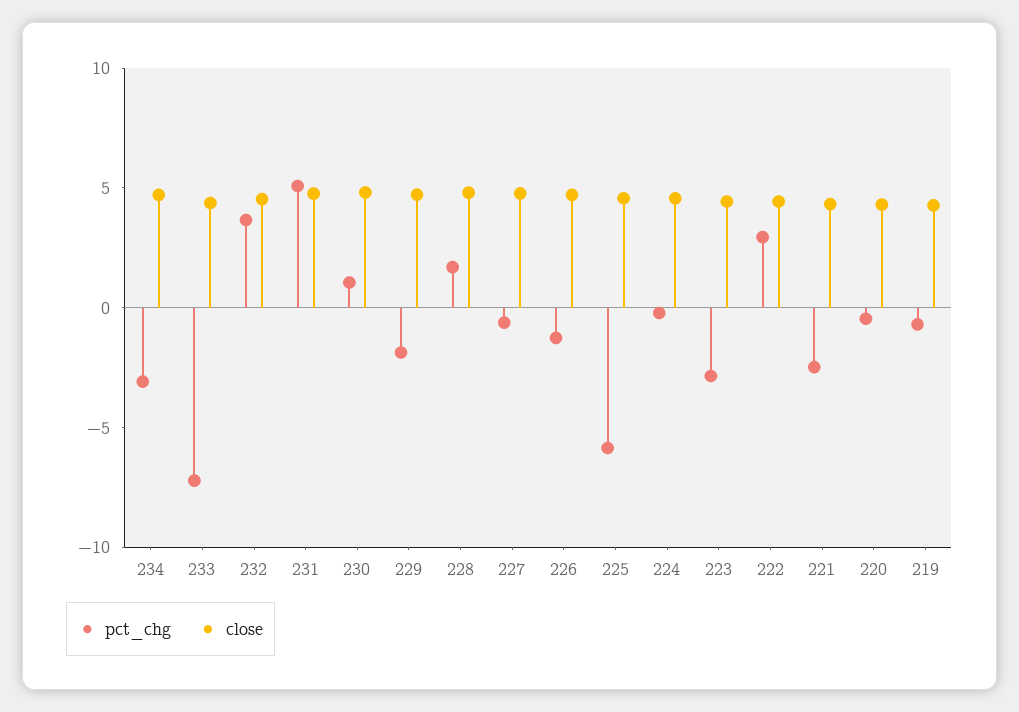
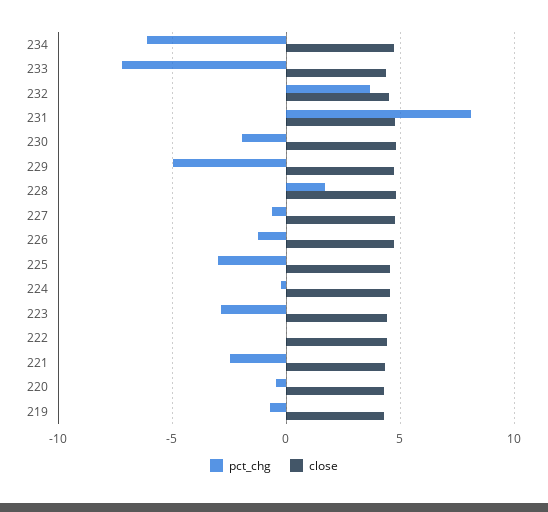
pct_chg, 234: -3 -> -6
pct_chg, 231: 5 -> 8
pct_chg, 230: 1 -> -2
pct_chg, 229: -2 -> -5
pct_chg, 225: -6 -> -3
pct_chg, 222: 3 -> 0

